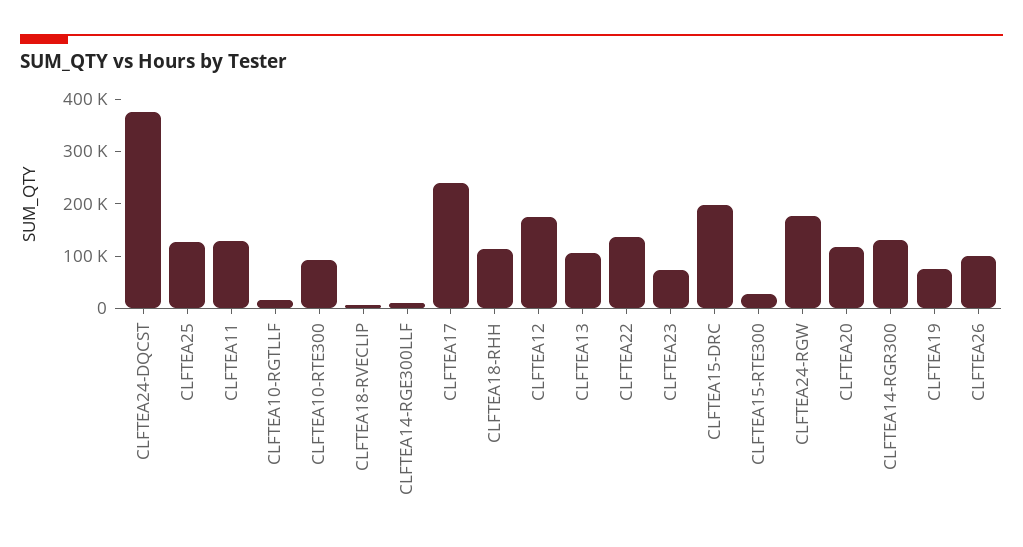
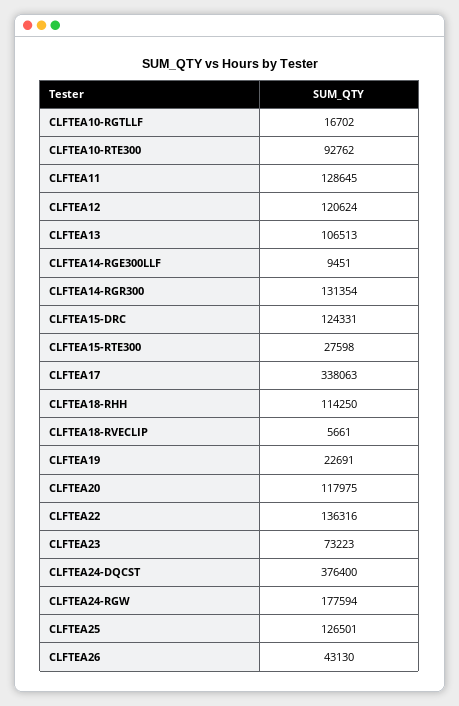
CLFTEA17: 240000 -> 338063
CLFTEA12: 180000 -> 120624
CLFTEA15-DRC: 200000 -> 124331
CLFTEA19: 80000 -> 22691
CLFTEA26: 100000 -> 43130

